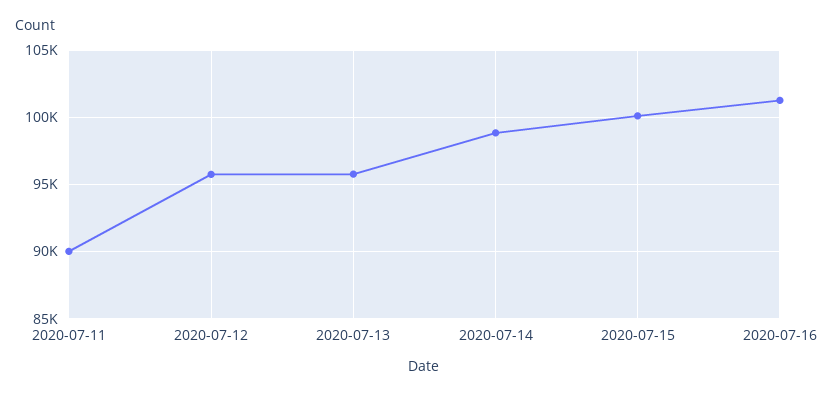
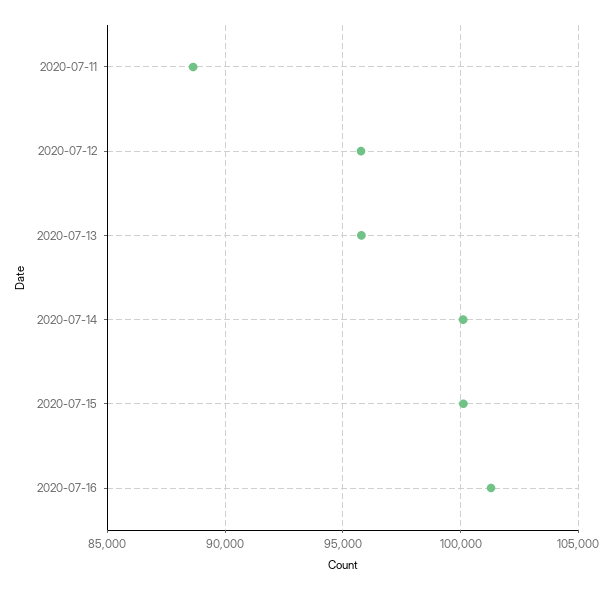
2020-07-11: 90000 -> 88500
2020-07-14: 99000 -> 100000

